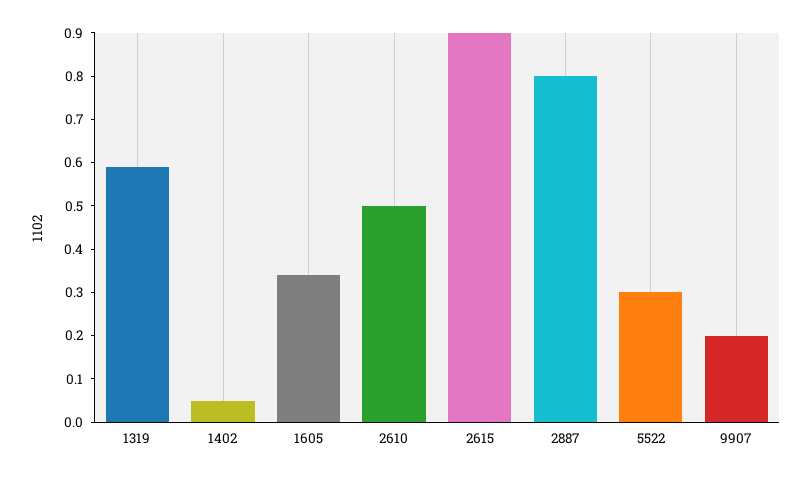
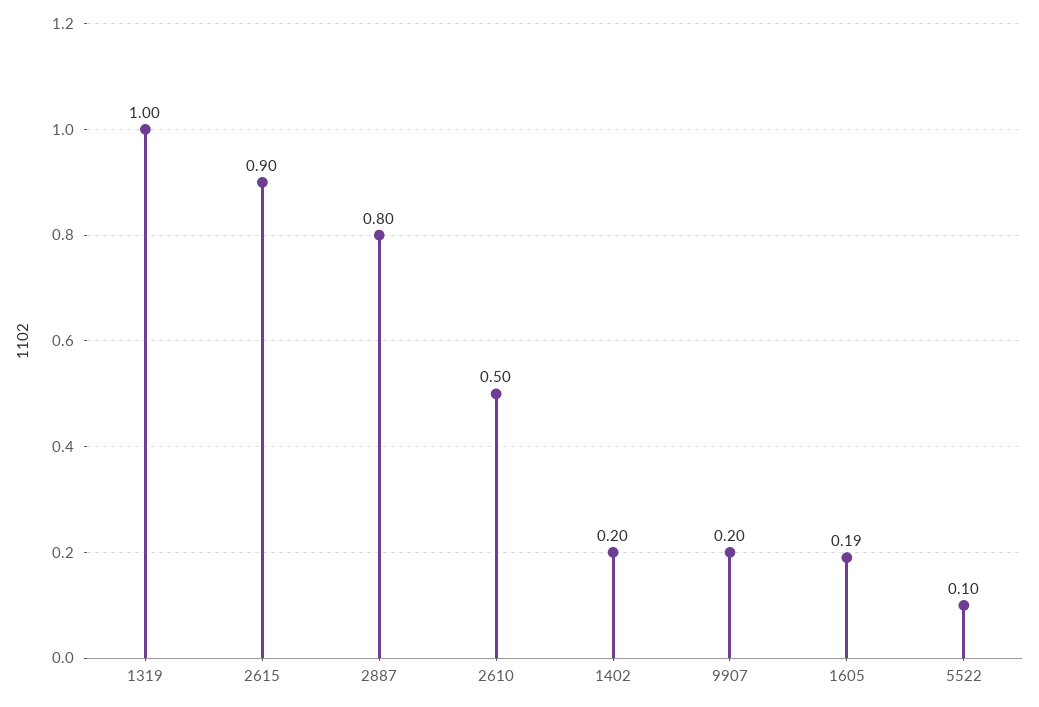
1319: 0.6 -> 1
1402: 0.05 -> 0.2
1605: 0.35 -> 0.19
5522: 0.3 -> 0.1

